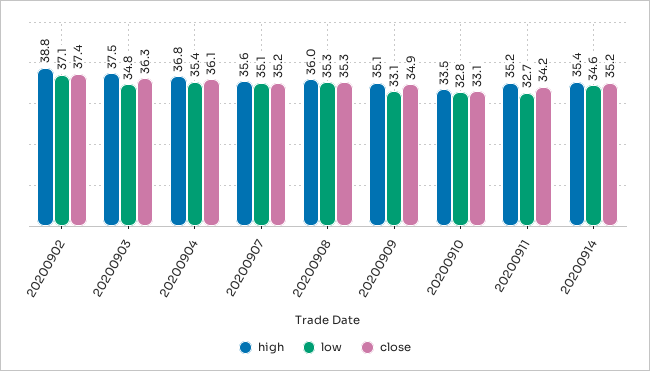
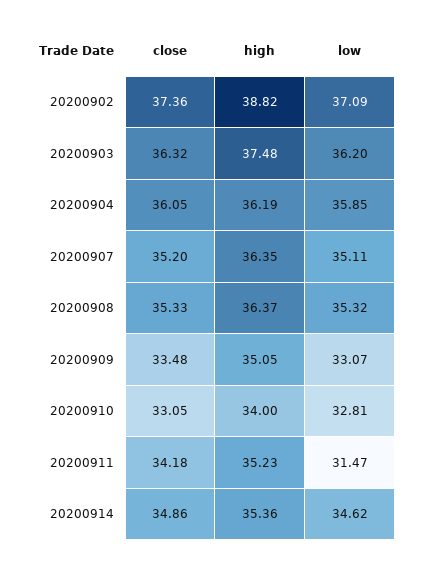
low, 20200903: 34.8 -> 36.2
high, 20200904: 36.8 -> 36.19
low, 20200904: 35.4 -> 35.85
high, 20200907: 35.6 -> 36.35
high, 20200908: 36 -> 36.37
close, 20200909: 34.9 -> 33.48
high, 20200910: 33.5 -> 34
low, 20200911: 32.7 -> 31.47
close, 20200914: 35.2 -> 34.86

